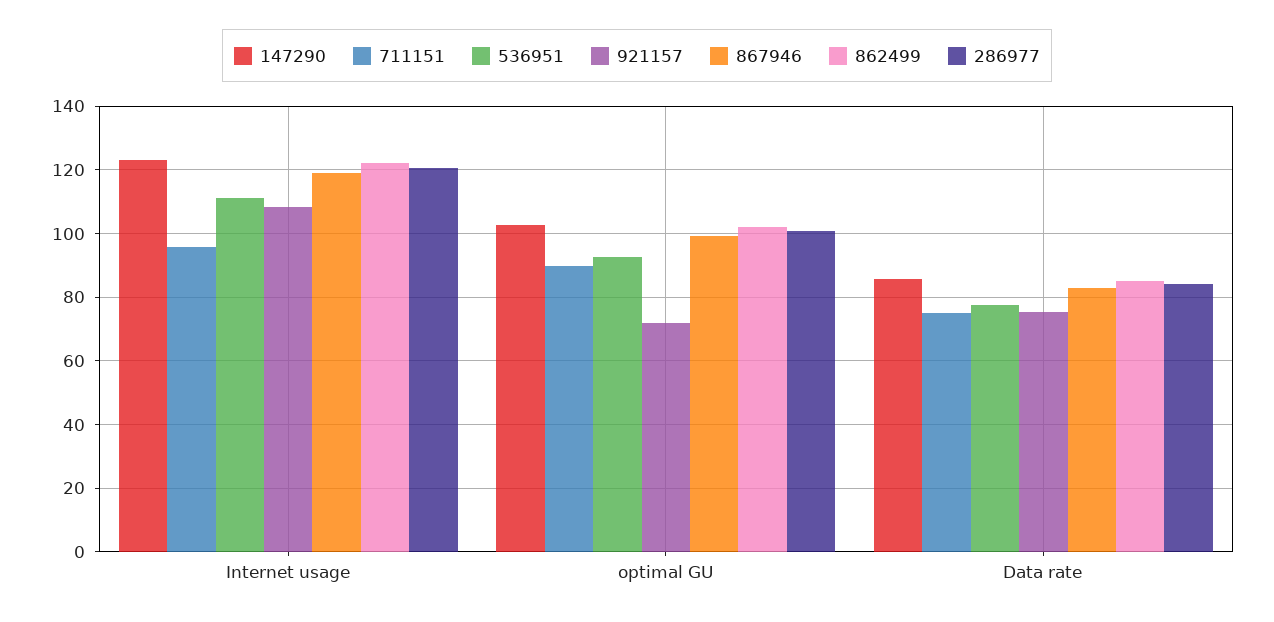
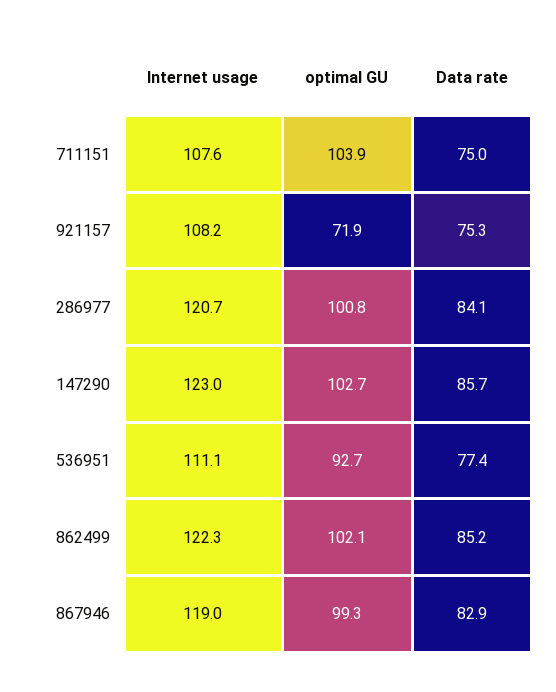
711151, Internet usage: 96 -> 107.6
711151, optimal GU: 90 -> 103.9

